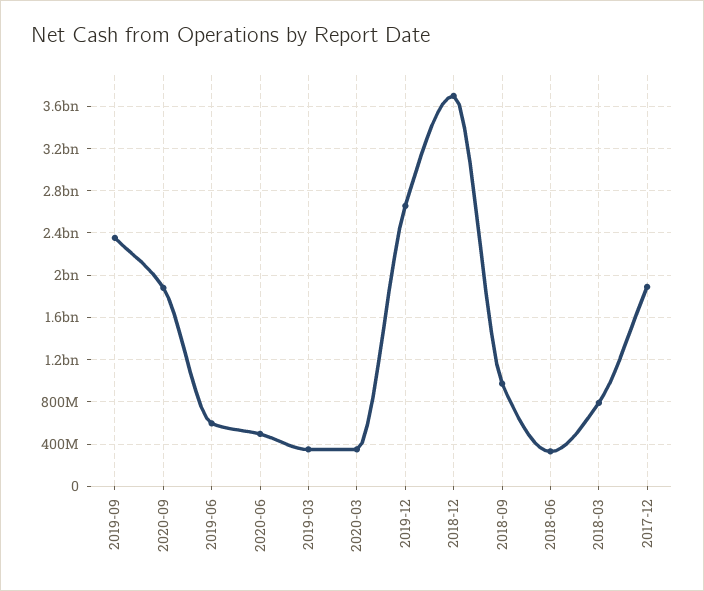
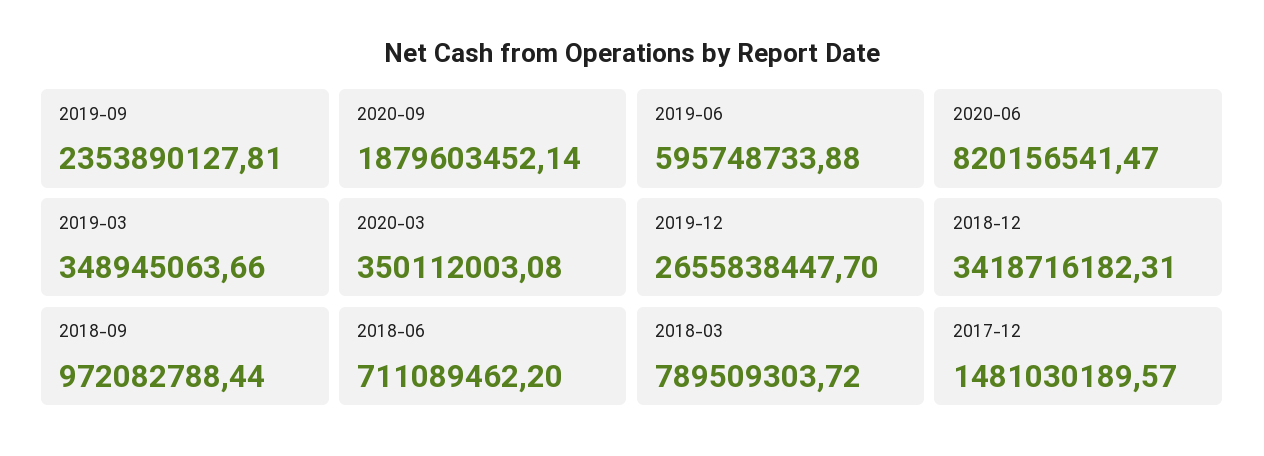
2020-06: 500000000 -> 820156541.47
2018-12: 3700000000 -> 3418716182.31
2018-06: 300000000 -> 711089462.2
2017-12: 1900000000 -> 1481030189.57

